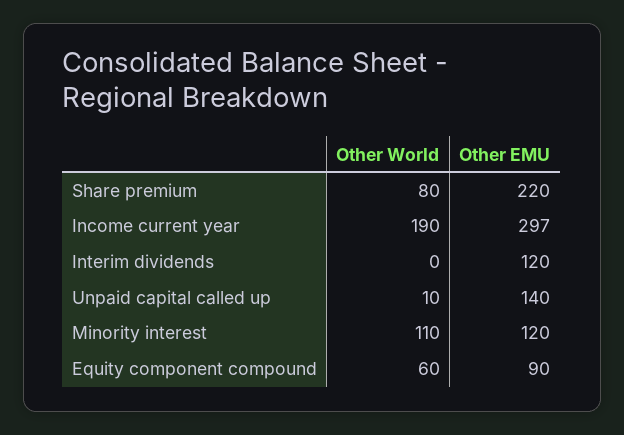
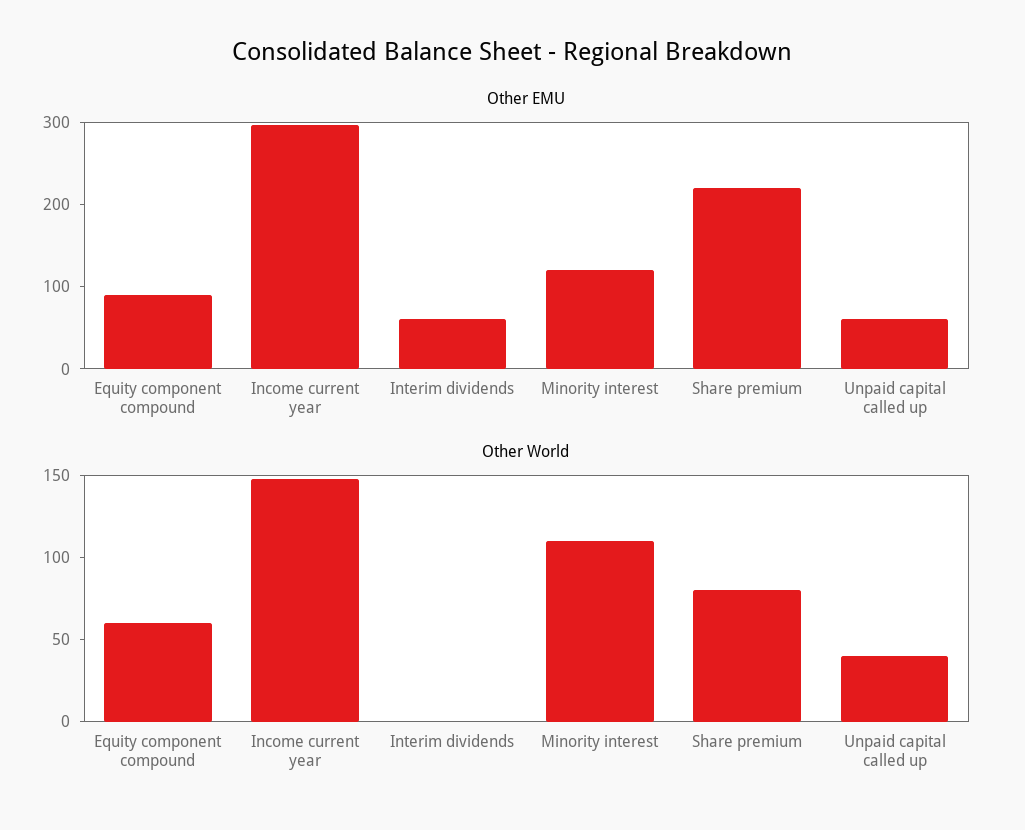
Other World, Income current year: 190 -> 150
Other EMU, Interim dividends: 120 -> 60
Other World, Unpaid capital called up: 10 -> 40
Other EMU, Unpaid capital called up: 140 -> 60

